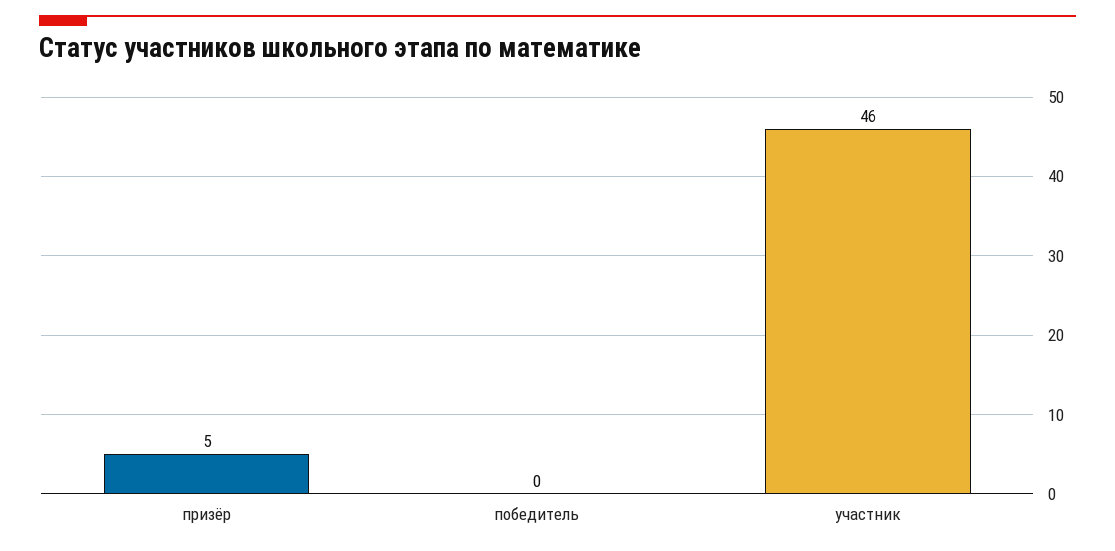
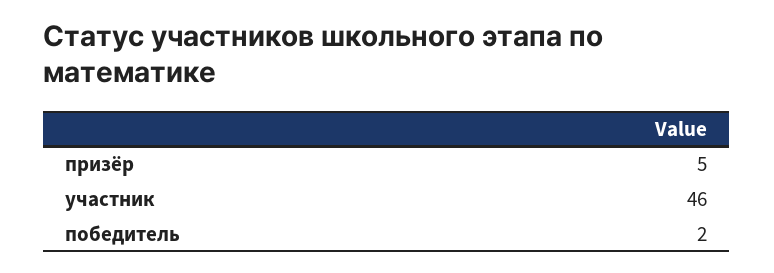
победитель: 0 -> 2

